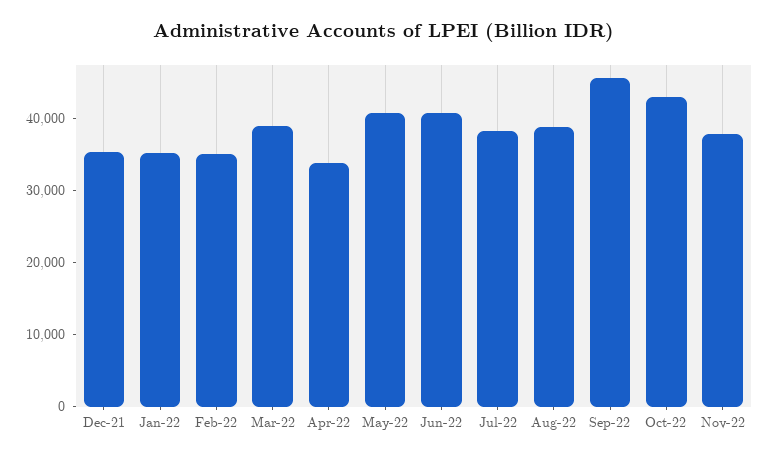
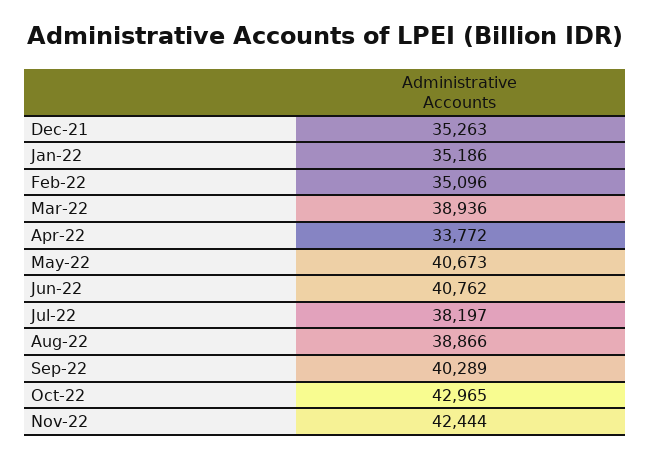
Sep-22: 46000 -> 40289
Nov-22: 38000 -> 42444

